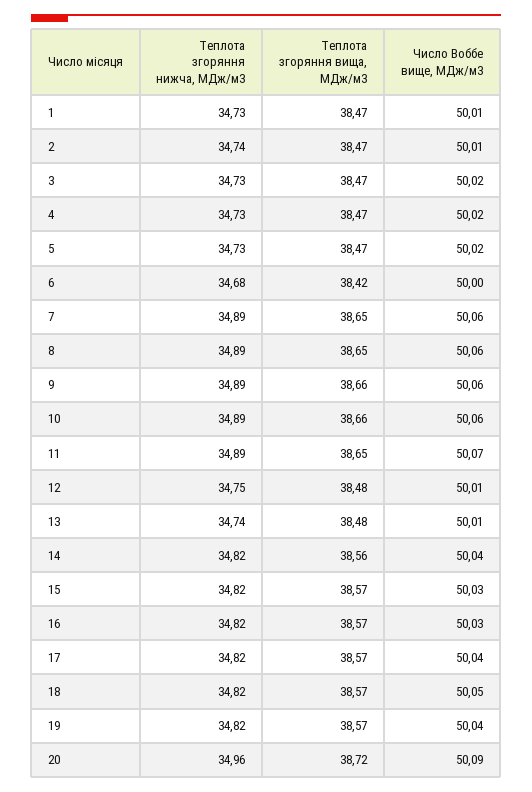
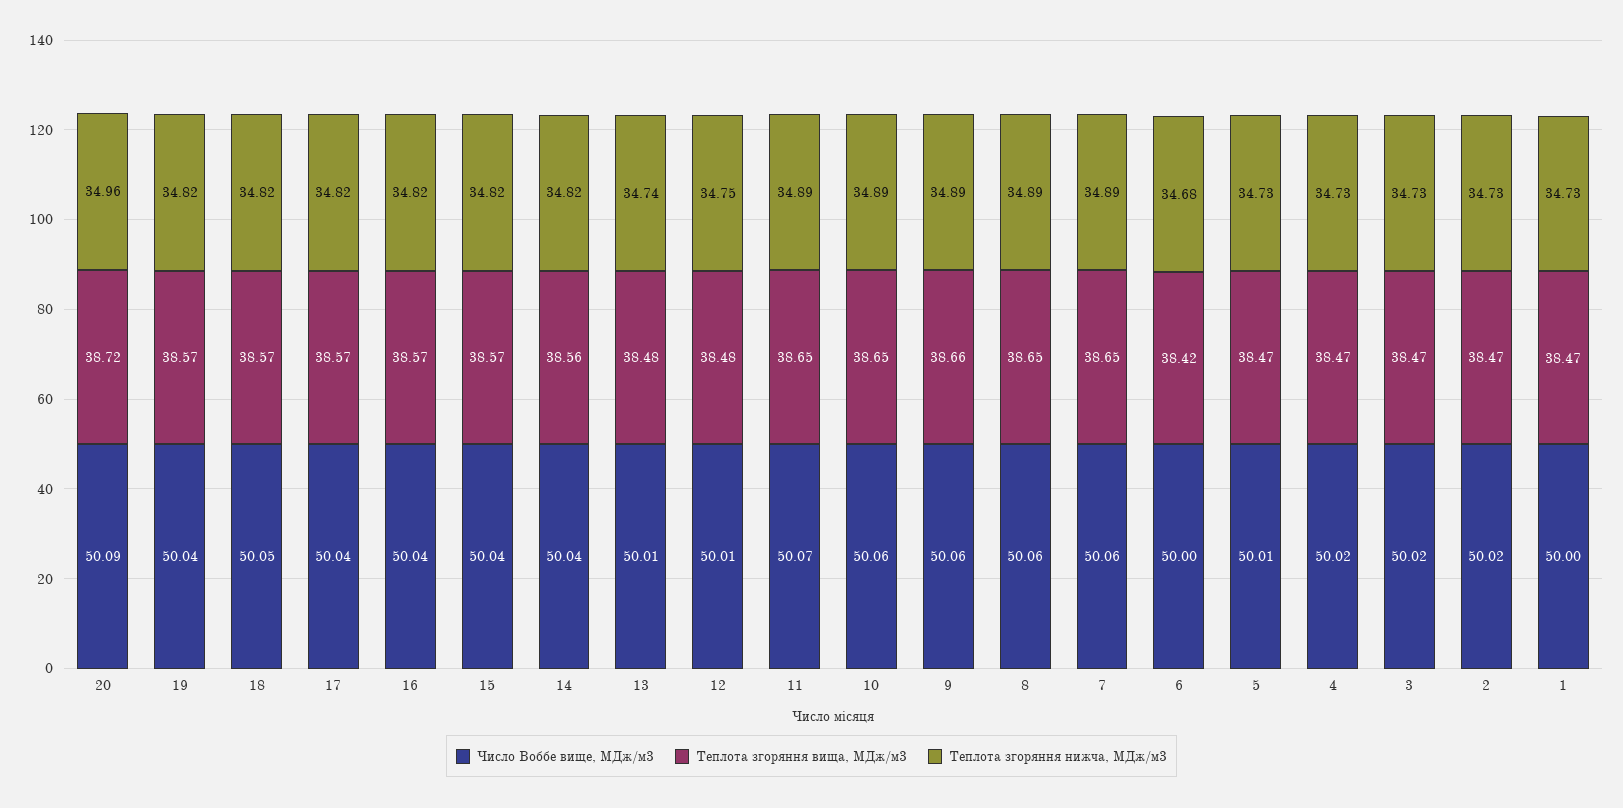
Число Воббе вище, МДж/м3, 1: 50.01 -> 50
Теплота згоряння нижча, МДж/м3, 2: 34.74 -> 34.73
Число Воббе вище, МДж/м3, 2: 50.01 -> 50.02
Число Воббе вище, МДж/м3, 5: 50.02 -> 50.01
Теплота згоряння вища, МДж/м3, 10: 38.66 -> 38.65
Число Воббе вище, МДж/м3, 15: 50.03 -> 50.04
Число Воббе вище, МДж/м3, 16: 50.03 -> 50.04

